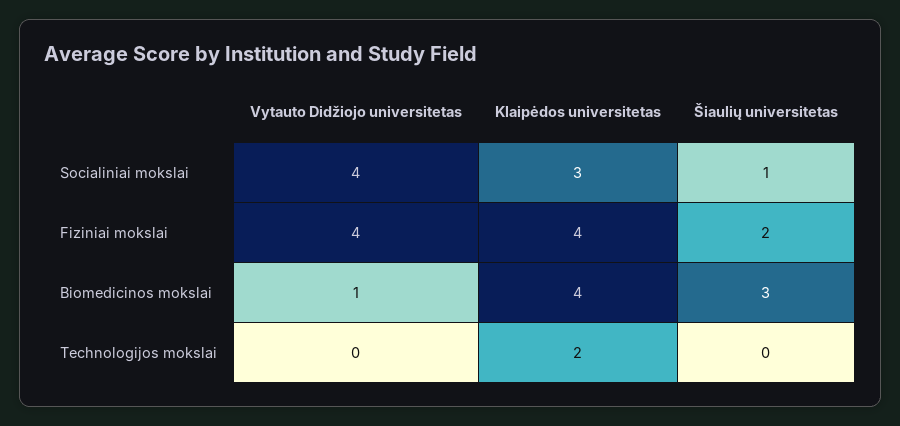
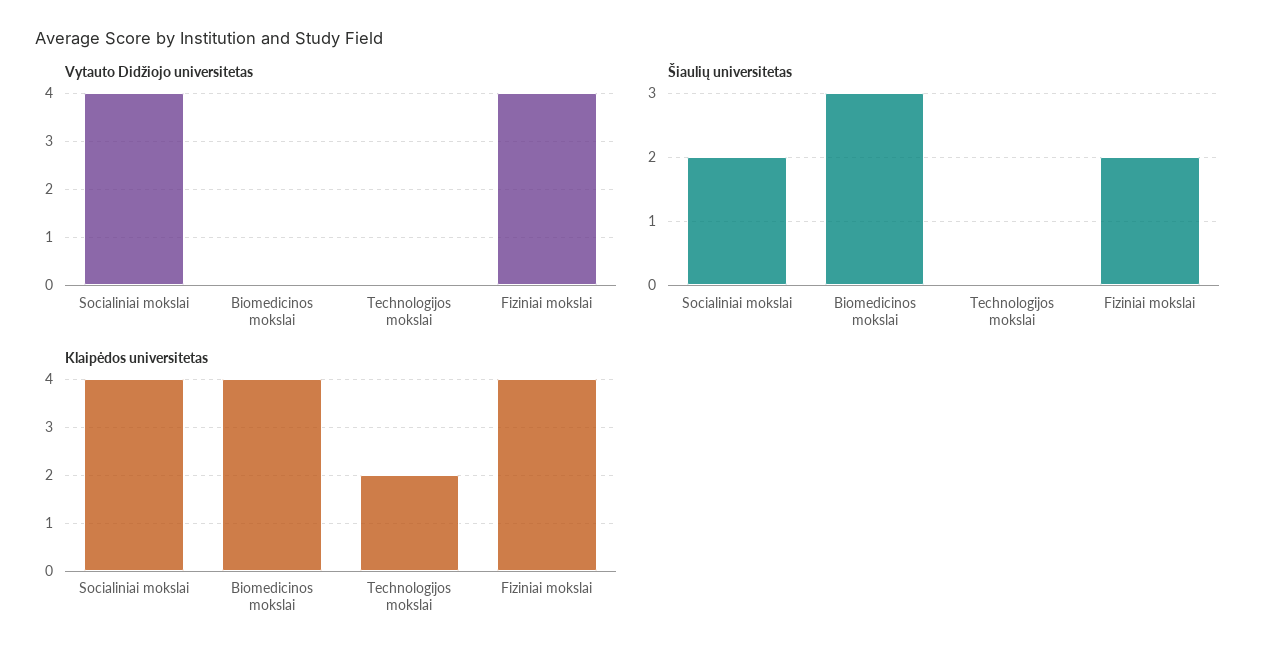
Klaipėdos universitetas, Socialiniai mokslai: 3 -> 4
Šiaulių universitetas, Socialiniai mokslai: 1 -> 2
Vytauto Didžiojo universitetas, Biomedicinos mokslai: 1 -> 0

